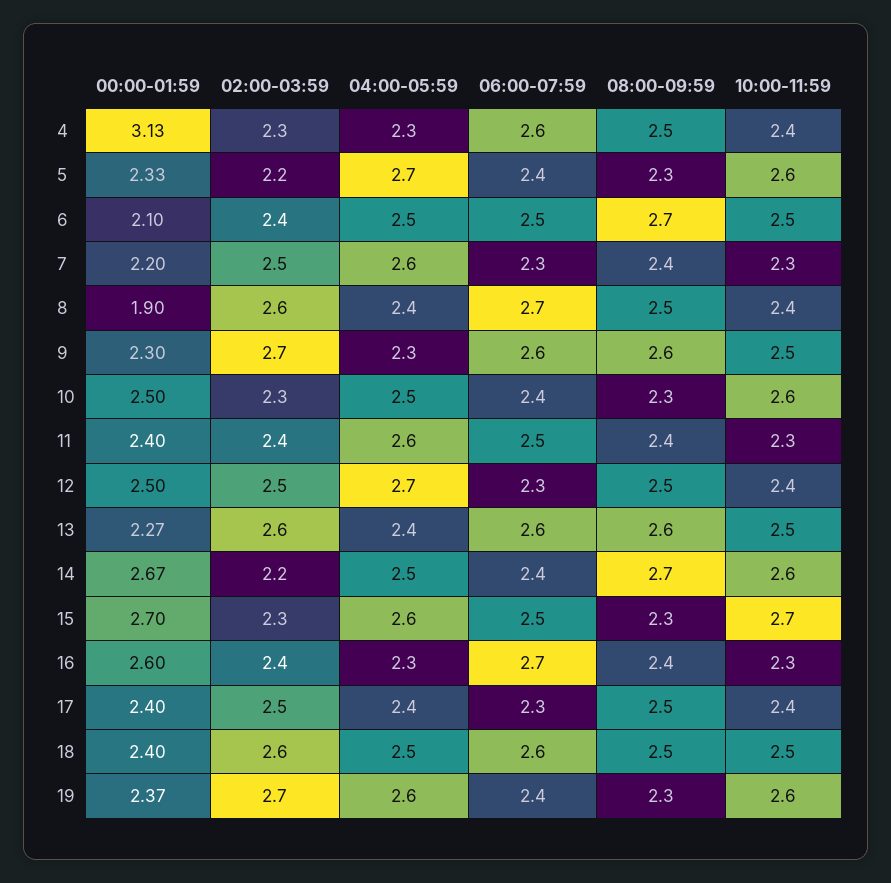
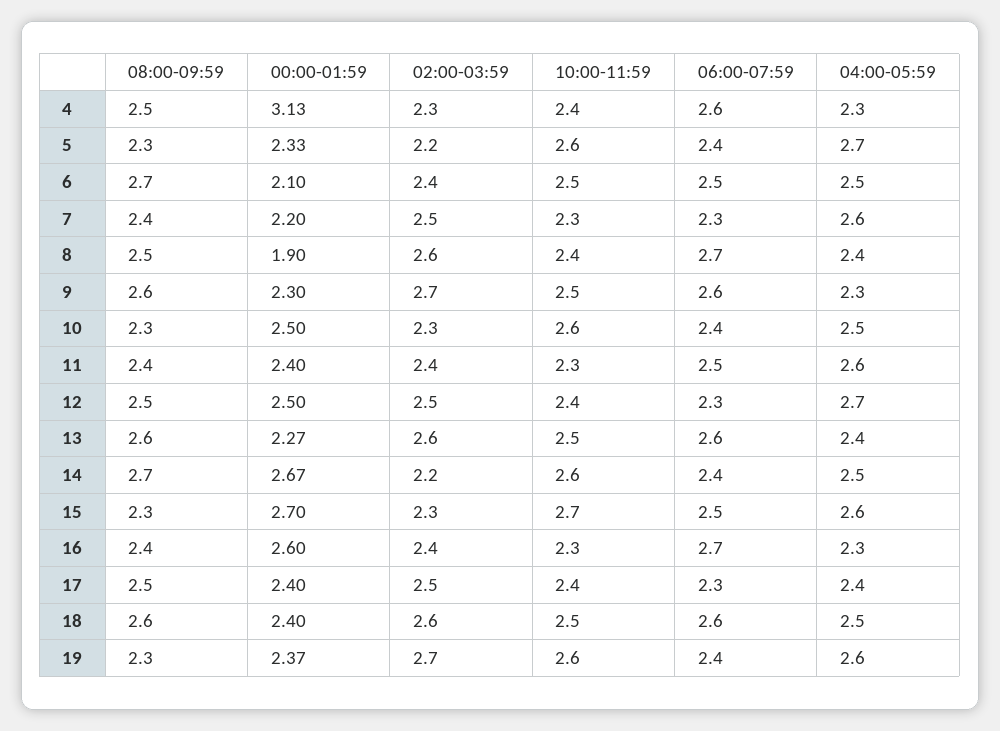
08:00-09:59, 18: 2.5 -> 2.6

